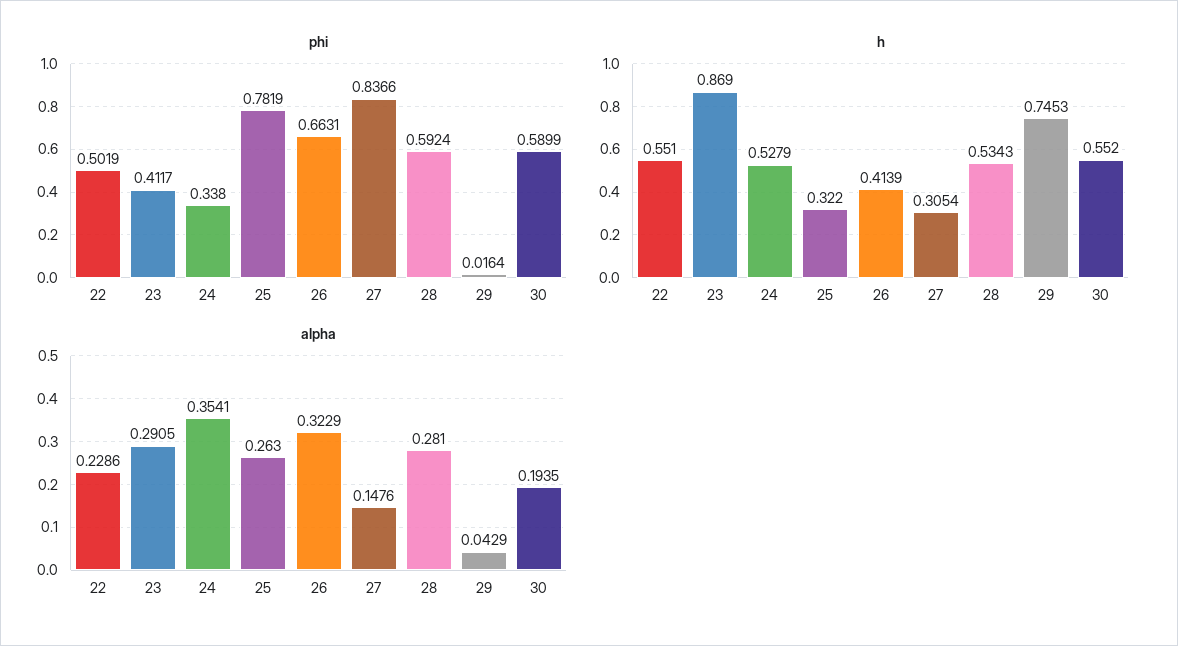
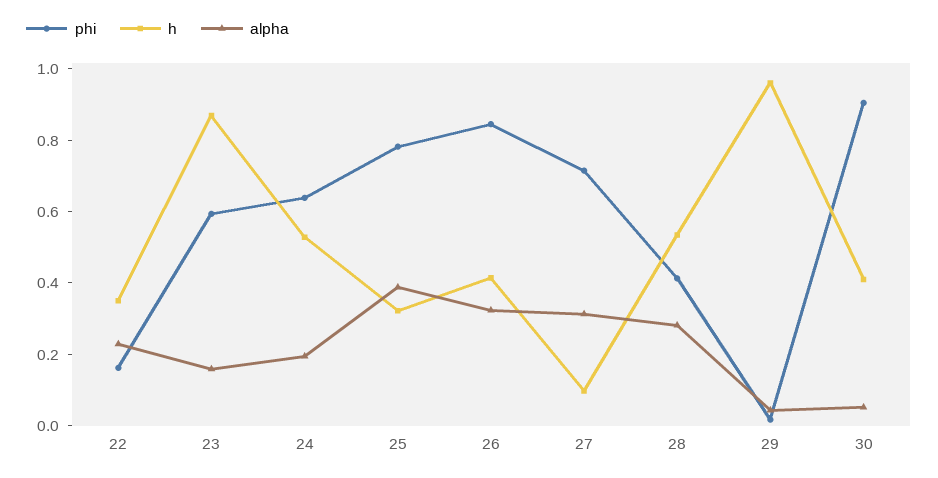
phi, 22: 0.5019 -> 0.15
phi, 23: 0.4117 -> 0.6
phi, 24: 0.338 -> 0.65
phi, 26: 0.6631 -> 0.85
phi, 27: 0.8366 -> 0.7
phi, 28: 0.5924 -> 0.4
phi, 30: 0.5899 -> 0.9
h, 22: 0.551 -> 0.35
h, 27: 0.3054 -> 0.1
h, 29: 0.7453 -> 0.95
h, 30: 0.552 -> 0.4
alpha, 23: 0.2905 -> 0.15
alpha, 24: 0.3541 -> 0.2
alpha, 25: 0.263 -> 0.4
alpha, 27: 0.1476 -> 0.3
alpha, 30: 0.1935 -> 0.05

